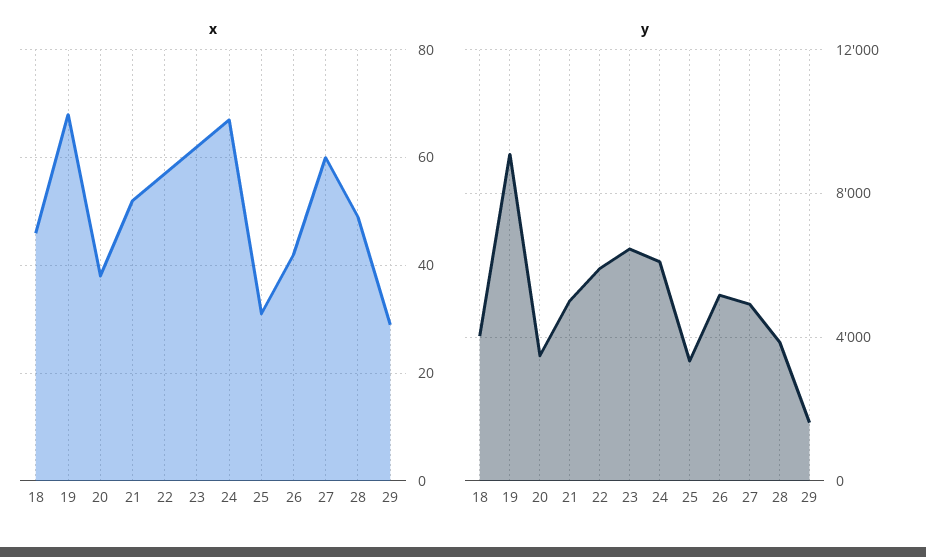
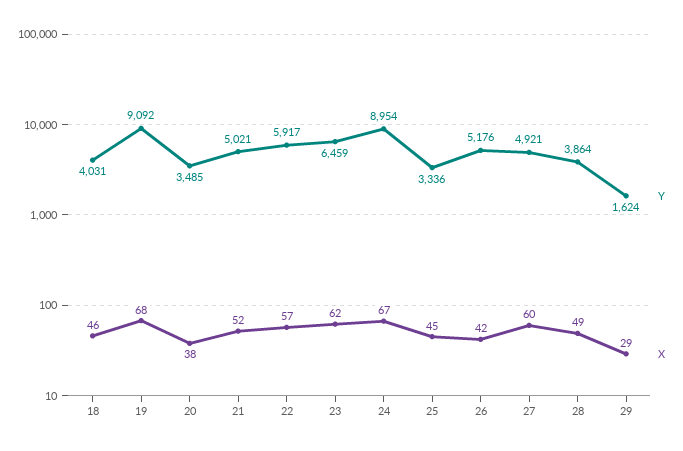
x, 25: 30 -> 45
y, 24: 6000 -> 8954

